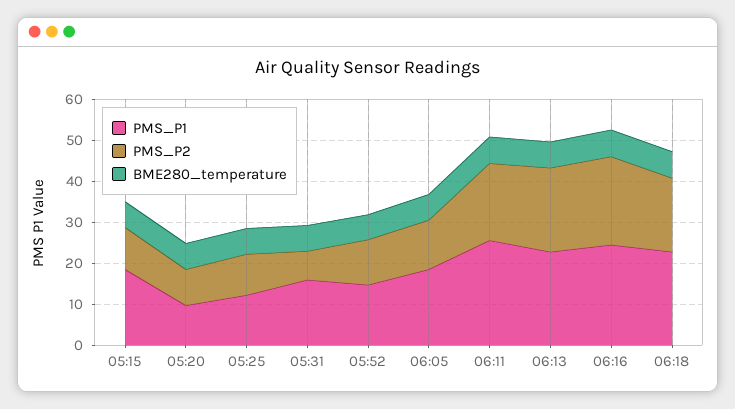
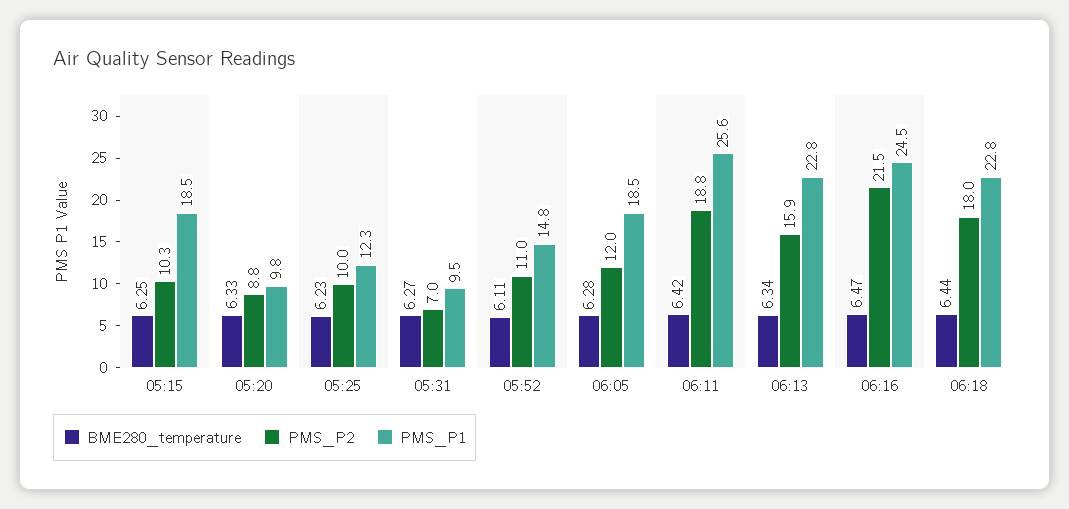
PMS_P1, 05:31: 16 -> 9.5
PMS_P2, 06:13: 20 -> 15.9

